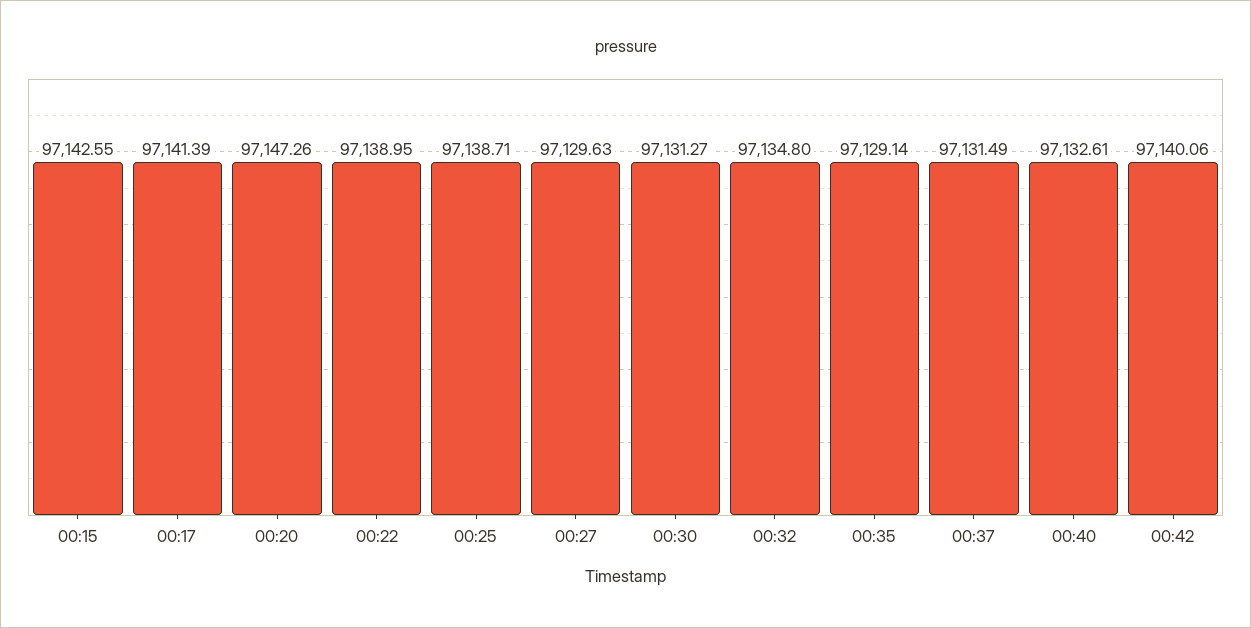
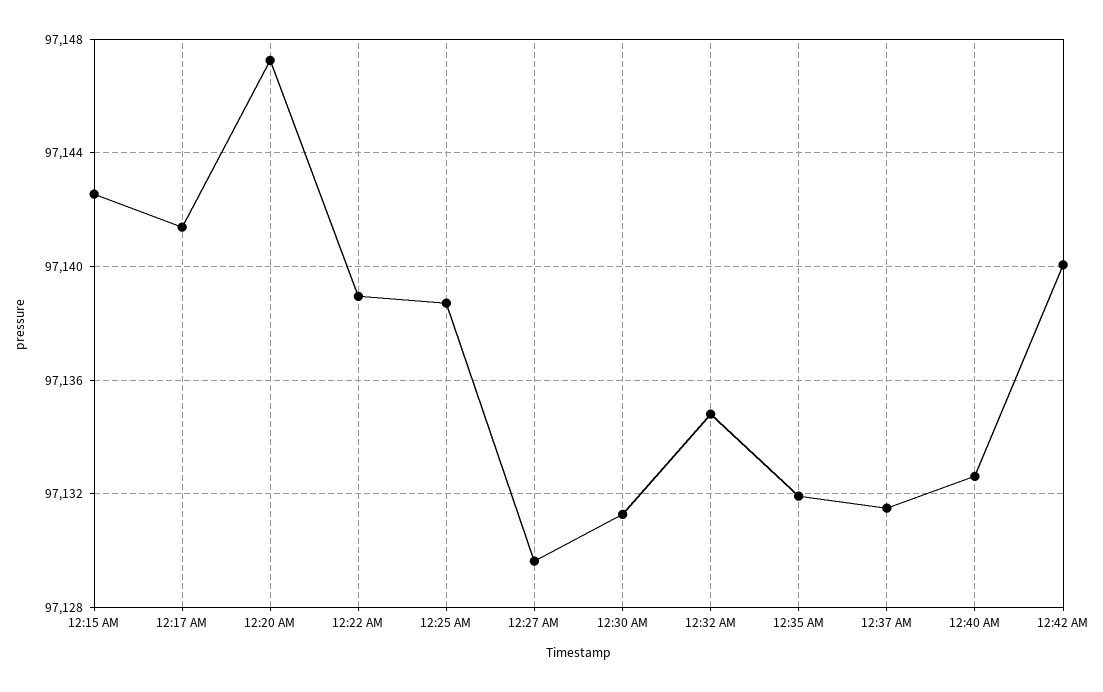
00:35: 97129.14 -> 97132

